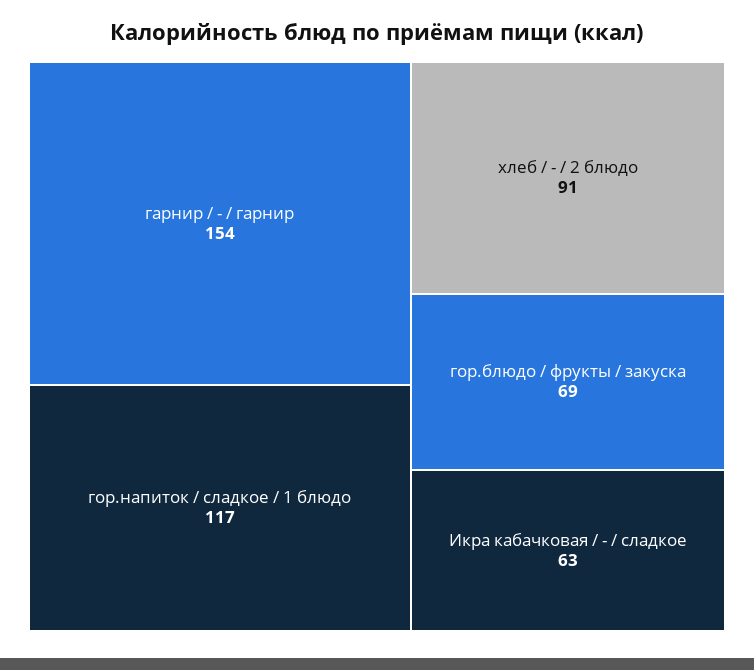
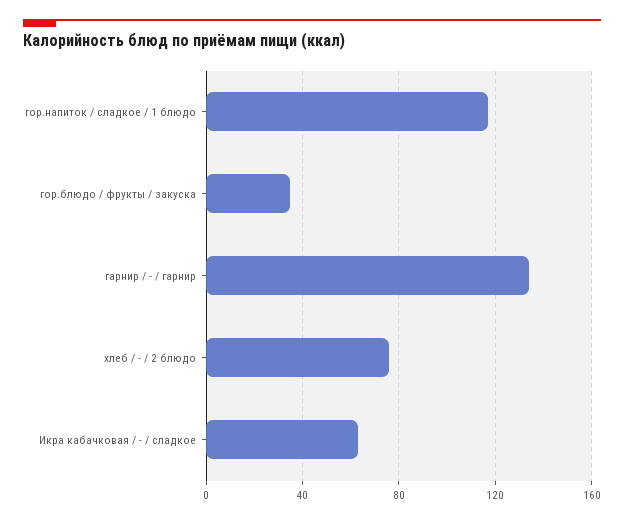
гарнир / - / гарнир: 154 -> 135
хлеб / - / 2 блюдо: 91 -> 75
гор.блюдо / фрукты / закуска: 69 -> 35

